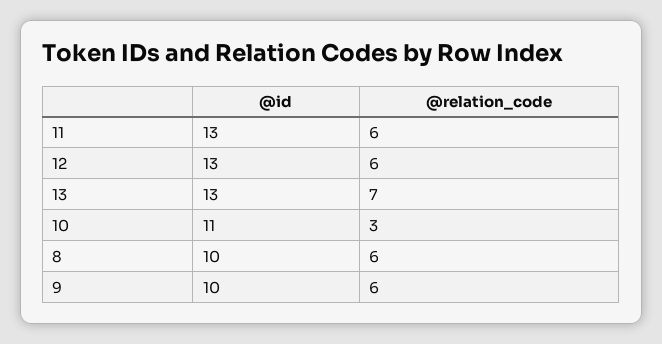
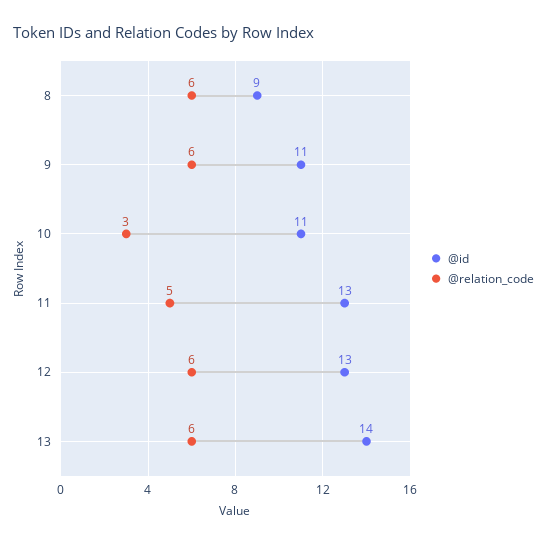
@relation_code, 11: 6 -> 5
@id, 13: 13 -> 14
@relation_code, 13: 7 -> 6
@id, 8: 10 -> 9
@id, 9: 10 -> 11

